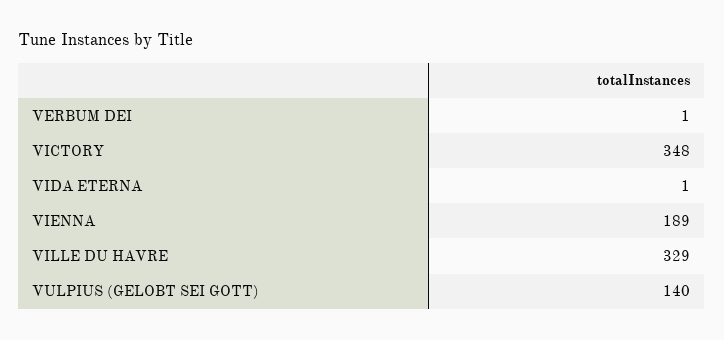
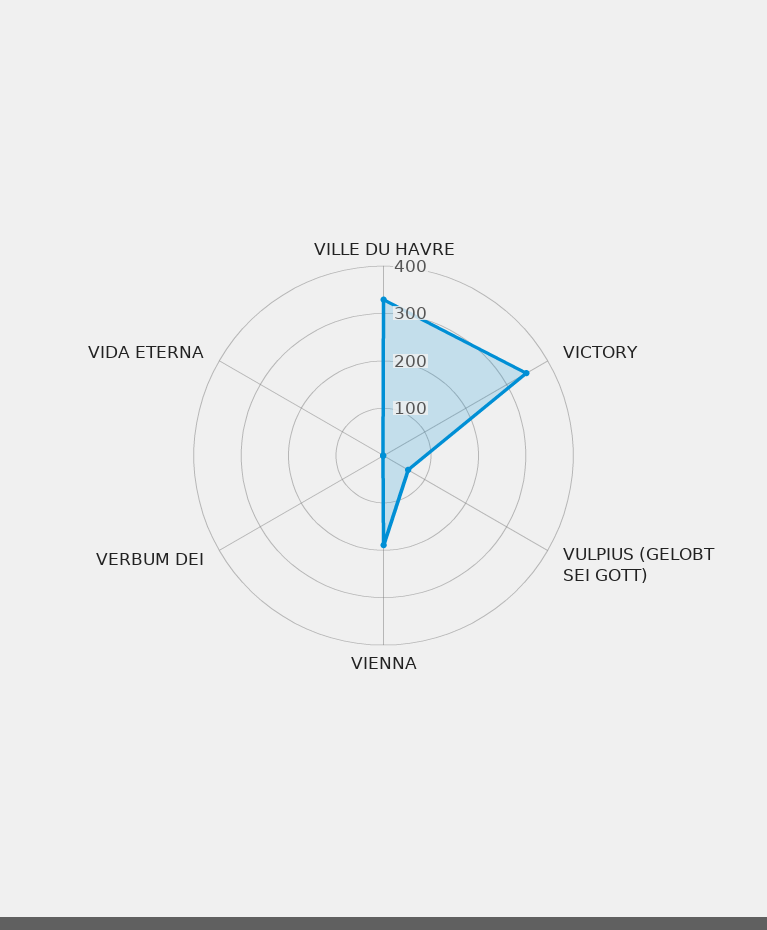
VULPIUS (GELOBT SEI GOTT): 140 -> 60

